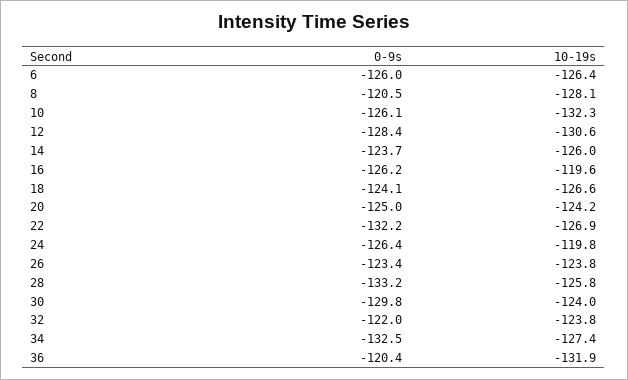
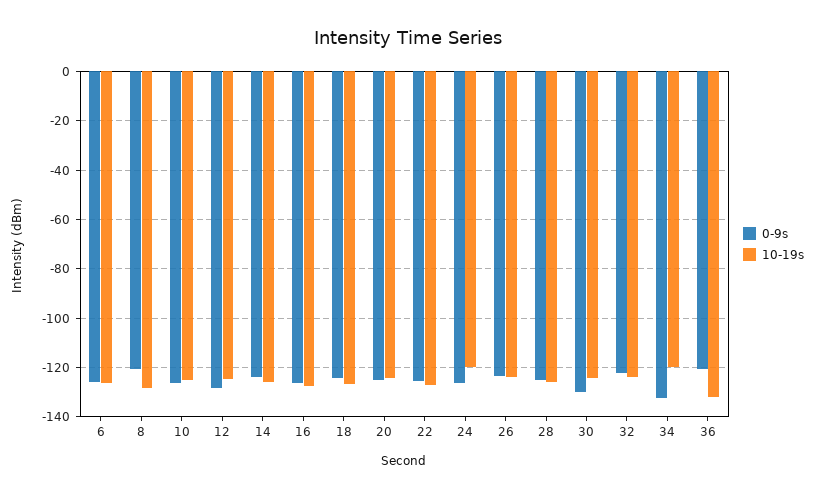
10-19s, 10: -132.3 -> -125
10-19s, 12: -130.6 -> -125
10-19s, 16: -119.6 -> -127.5
0-9s, 22: -132.2 -> -125
0-9s, 28: -133.2 -> -125
10-19s, 34: -127.4 -> -120

